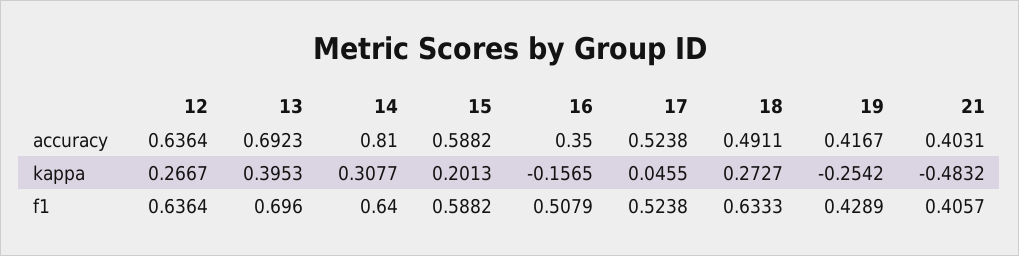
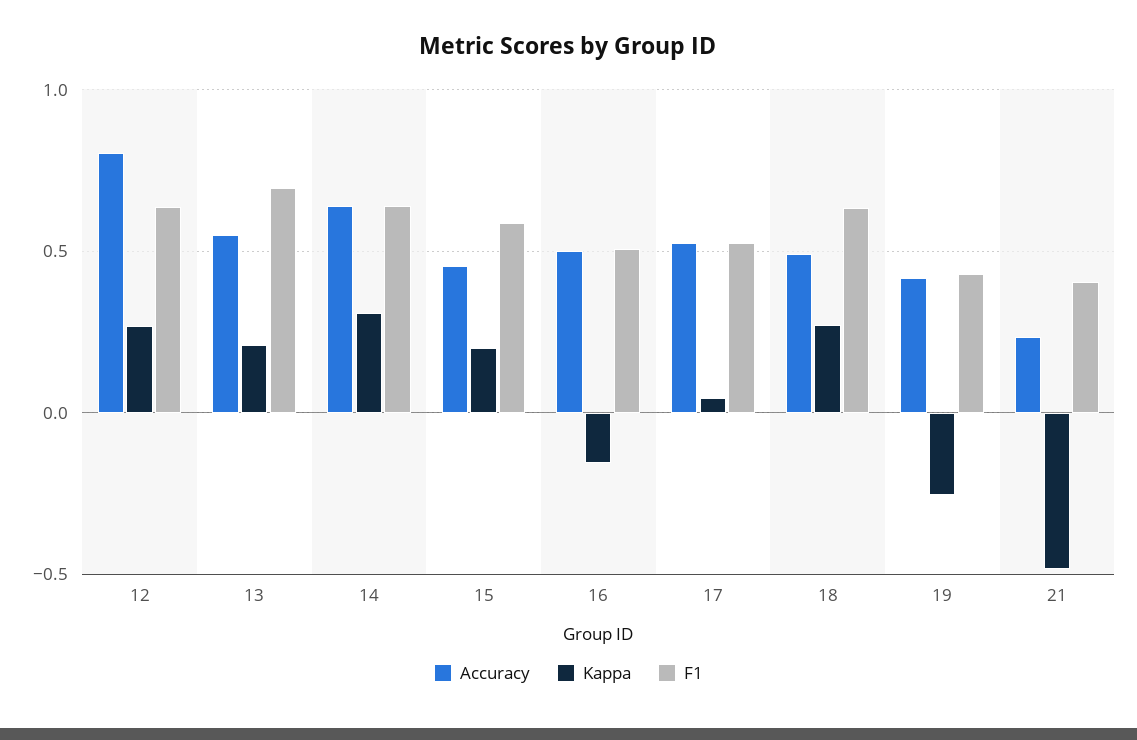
accuracy, 12: 0.6364 -> 0.8
accuracy, 13: 0.6923 -> 0.55
accuracy, 14: 0.81 -> 0.65
accuracy, 15: 0.5882 -> 0.45
accuracy, 16: 0.35 -> 0.5
accuracy, 21: 0.4031 -> 0.25
kappa, 13: 0.3953 -> 0.2

